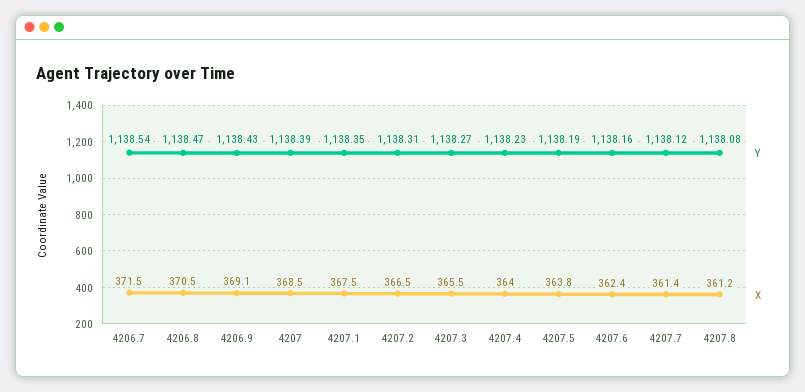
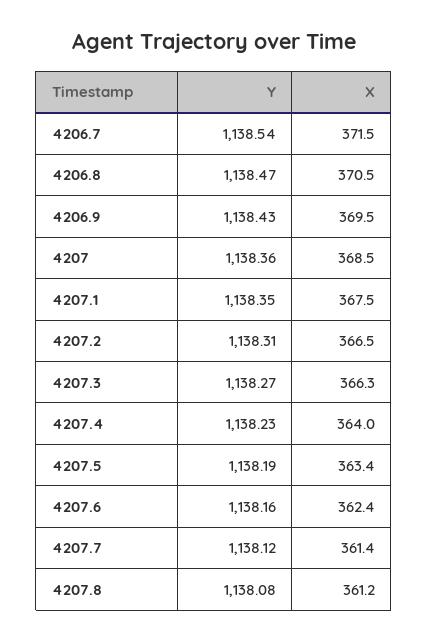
X, 4206.9: 369.1 -> 369.5
Y, 4207: 1138.39 -> 1138.36
X, 4207.3: 365.5 -> 366.3
X, 4207.5: 363.8 -> 363.4

